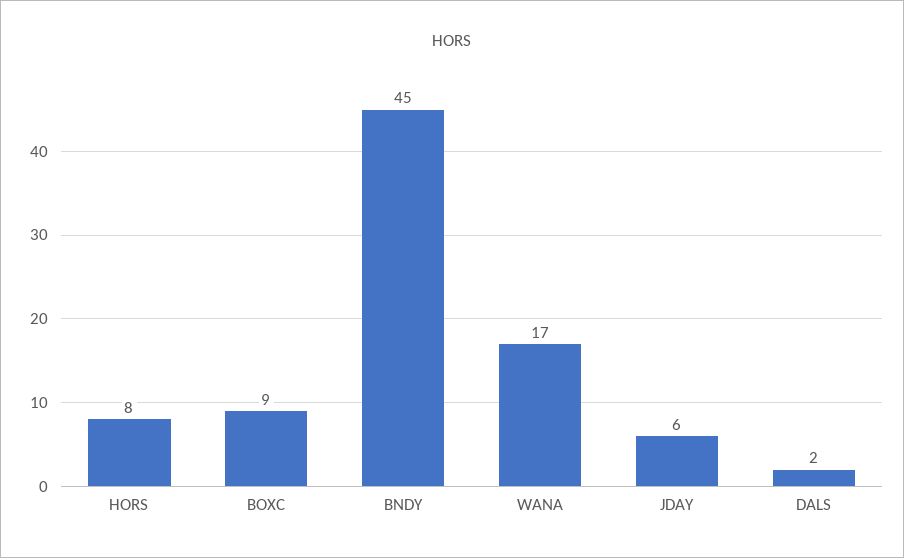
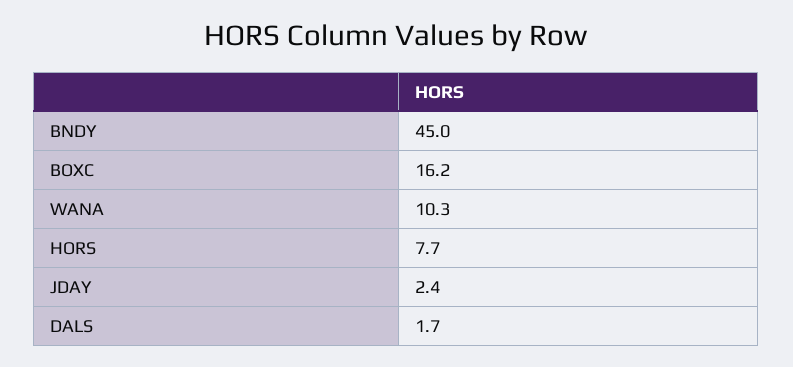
BOXC: 9 -> 16.2
WANA: 17 -> 10.3
JDAY: 6 -> 2.4

